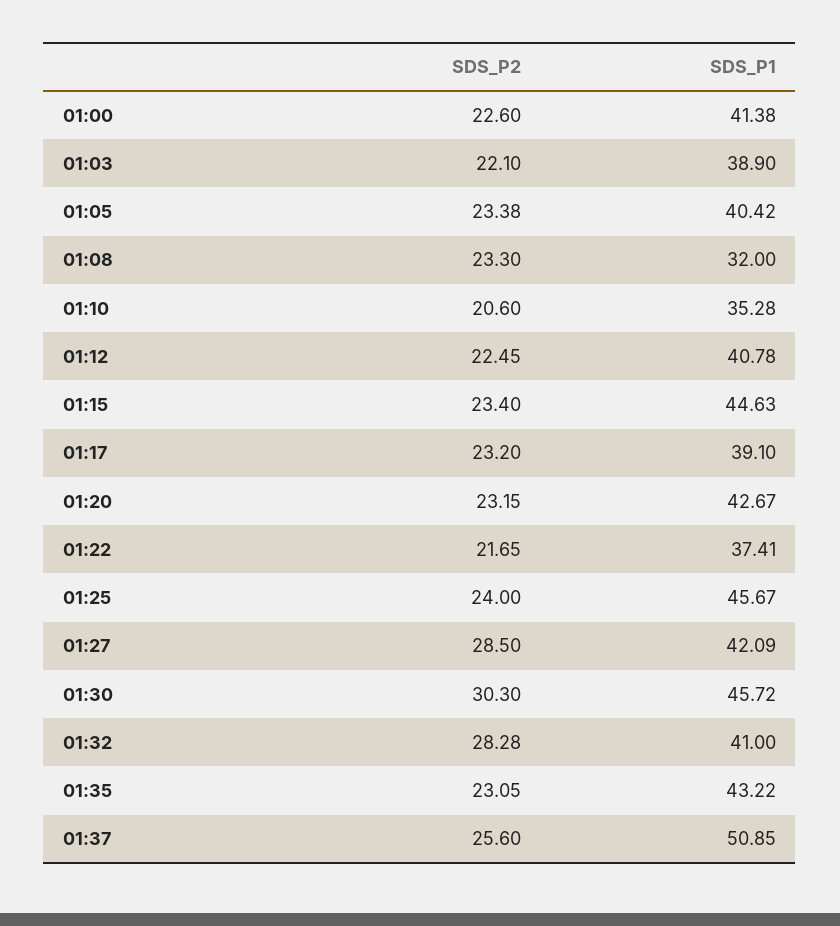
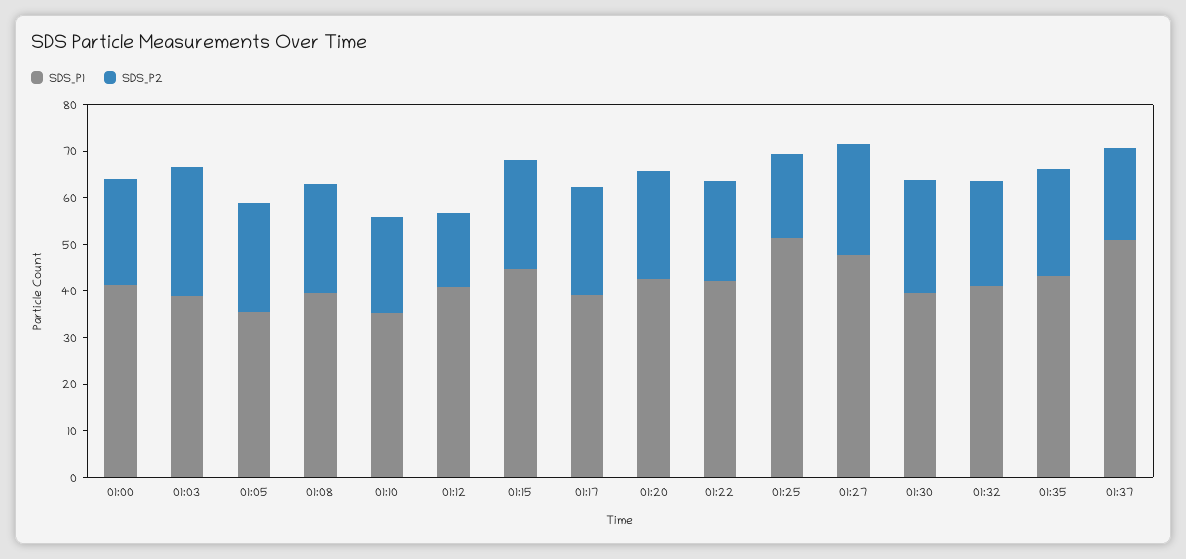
SDS_P2, 01:03: 22.1 -> 28
SDS_P1, 01:05: 40.42 -> 36
SDS_P1, 01:08: 32 -> 40
SDS_P2, 01:12: 22.45 -> 16
SDS_P1, 01:22: 37.41 -> 42
SDS_P2, 01:25: 24 -> 18
SDS_P1, 01:25: 45.67 -> 52
SDS_P2, 01:27: 28.5 -> 24
SDS_P1, 01:27: 42.09 -> 48
SDS_P2, 01:30: 30.3 -> 24
SDS_P1, 01:30: 45.72 -> 40
SDS_P2, 01:32: 28.28 -> 22
SDS_P2, 01:37: 25.6 -> 20

